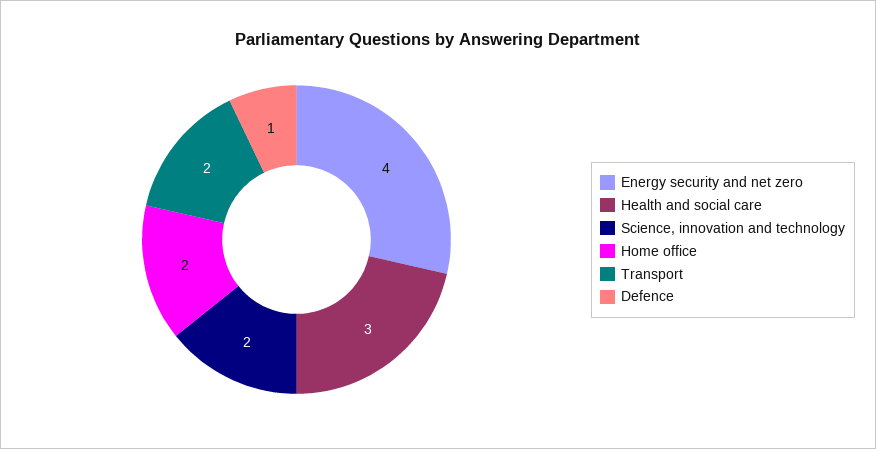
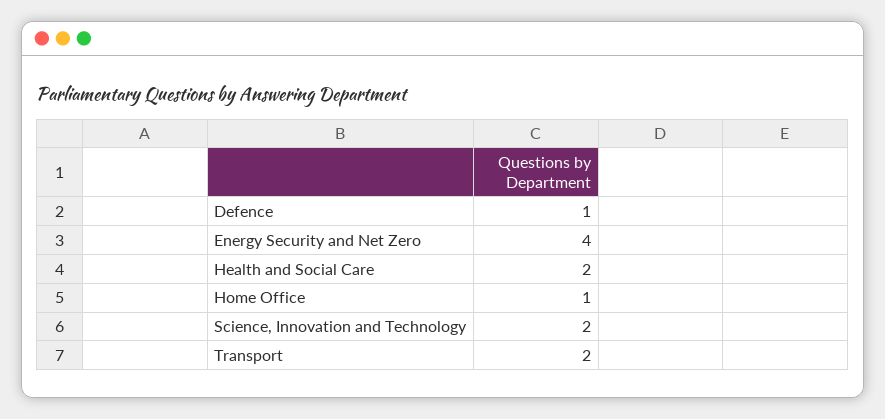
Health and social care: 3 -> 2
Home office: 2 -> 1

